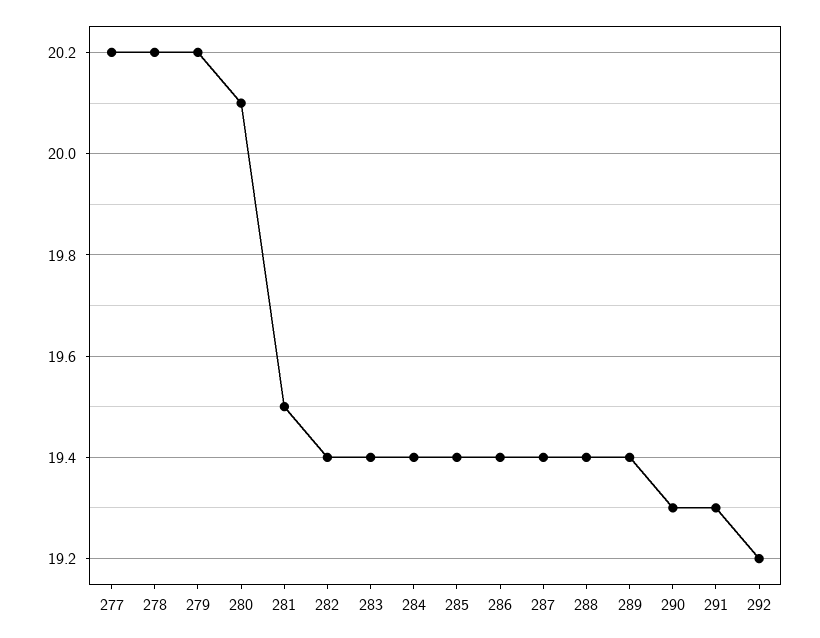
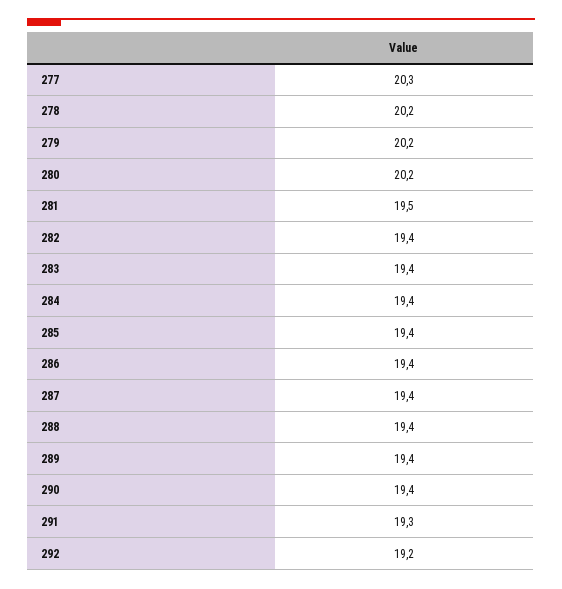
277: 20.2 -> 20.3
280: 20.1 -> 20.2
290: 19.3 -> 19.4

